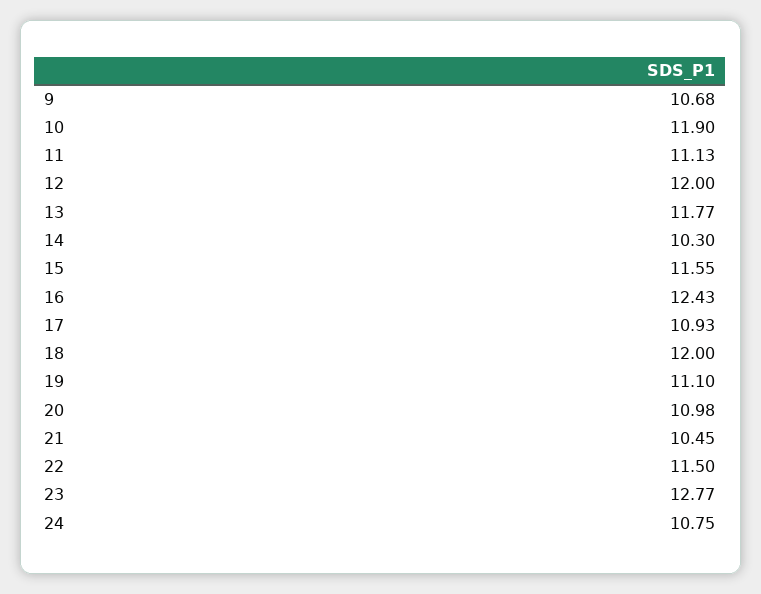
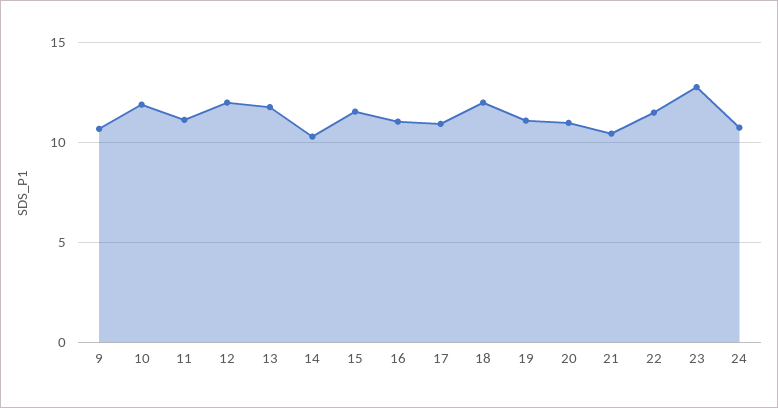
16: 12.43 -> 11

